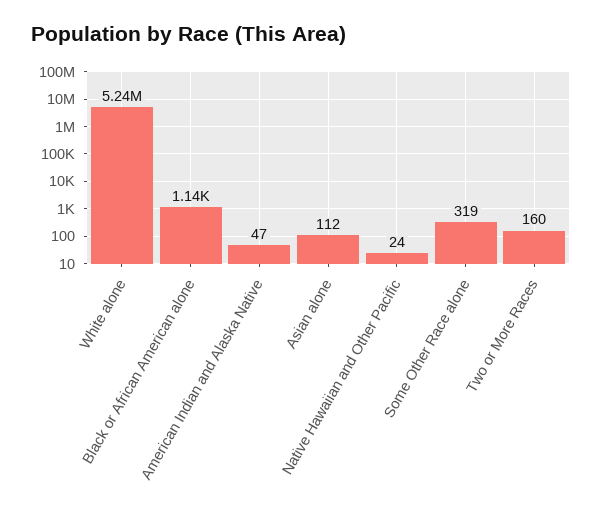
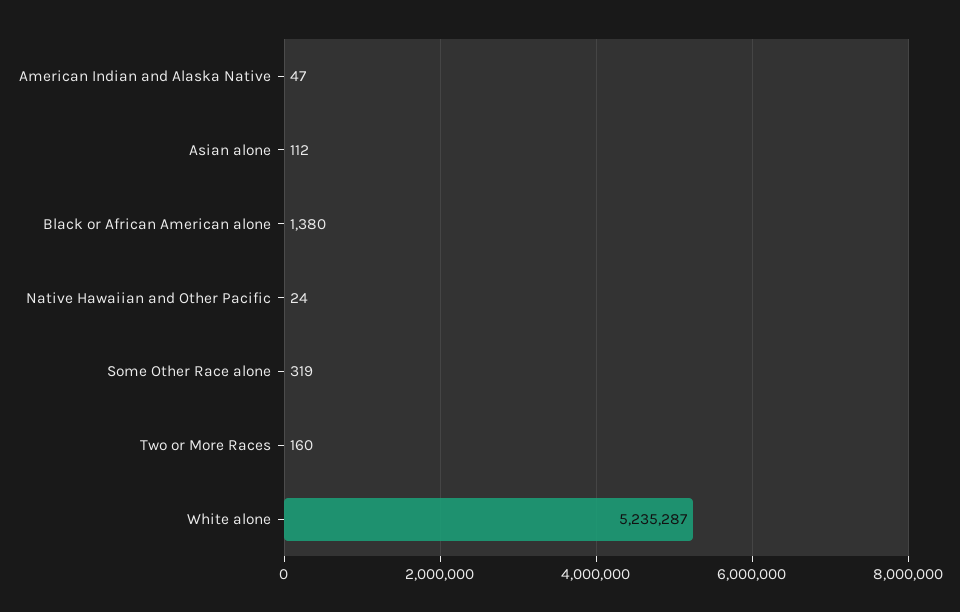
Black or African American alone: 1140 -> 1380

